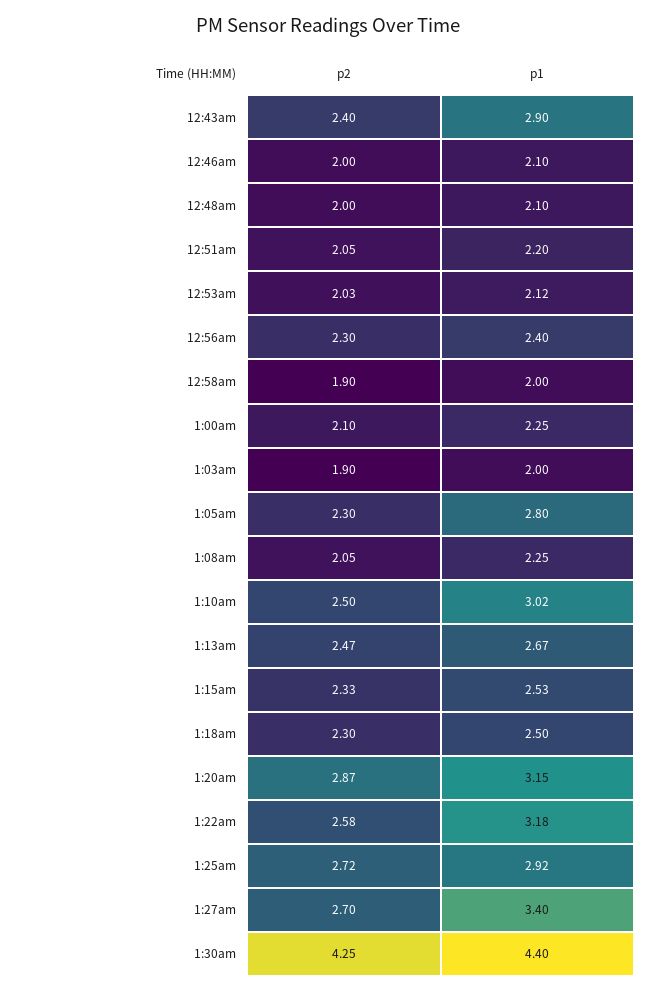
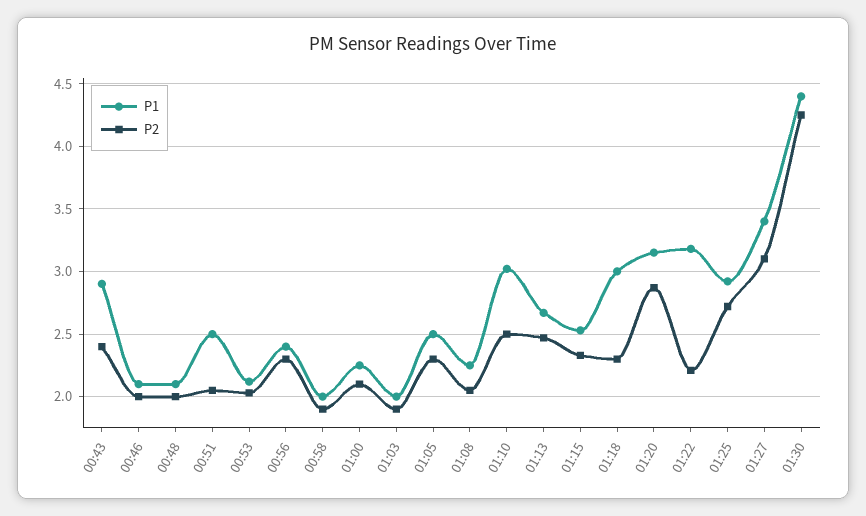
p1, 12:51am: 2.2 -> 2.5
p1, 1:05am: 2.8 -> 2.5
p1, 1:18am: 2.5 -> 3
p2, 1:22am: 2.58 -> 2.2
p2, 1:27am: 2.7 -> 3.1

